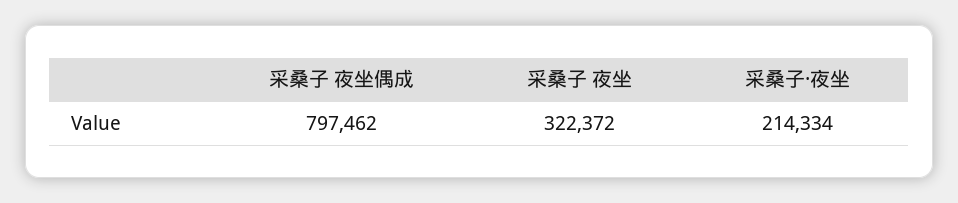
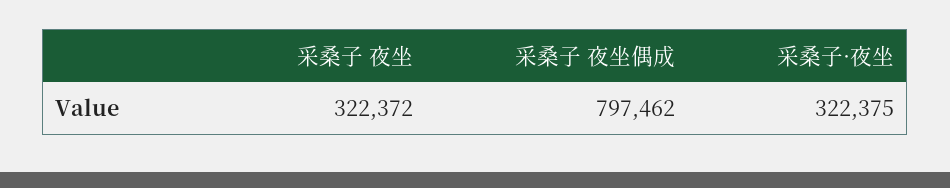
采桑子·夜坐: 214334 -> 322375

